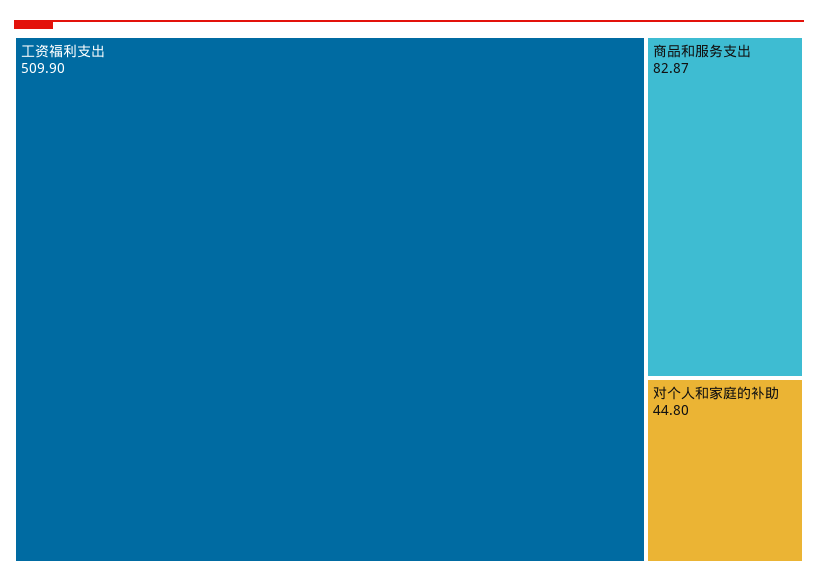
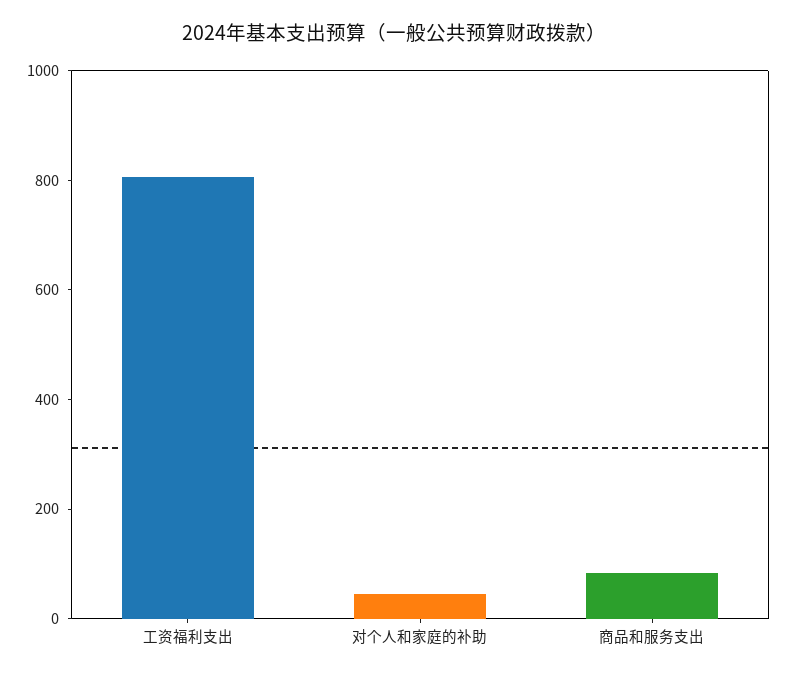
工资福利支出: 509.9 -> 800

